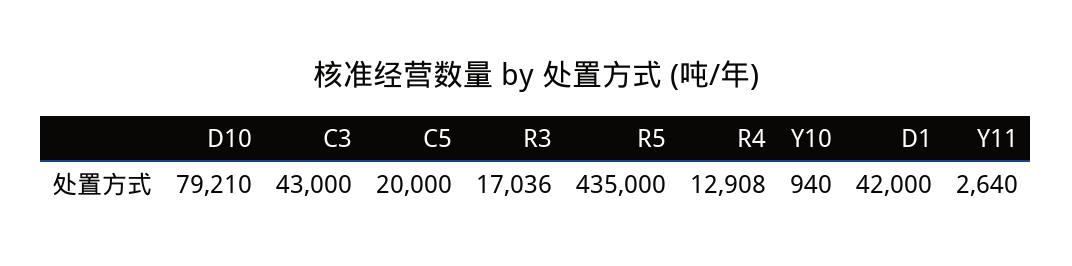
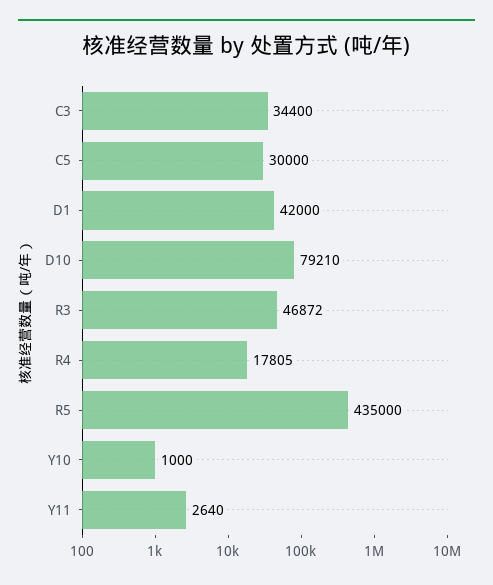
C3: 43000 -> 34400
C5: 20000 -> 30000
R3: 17036 -> 46872
R4: 12908 -> 17805
Y10: 940 -> 1000

